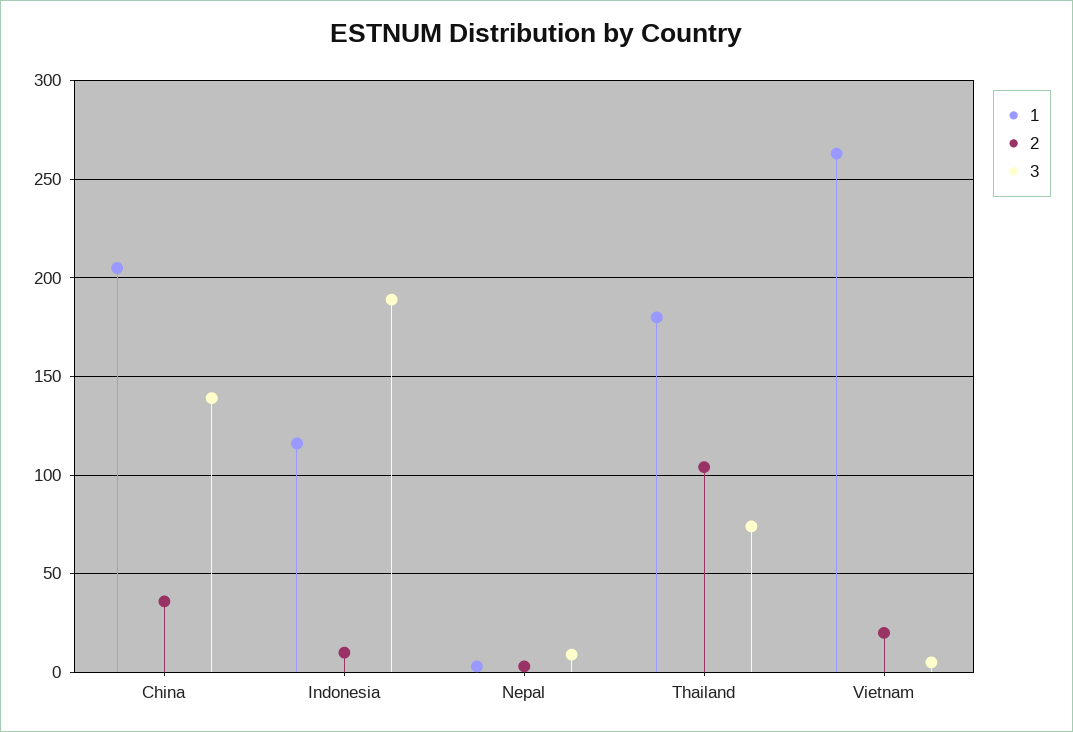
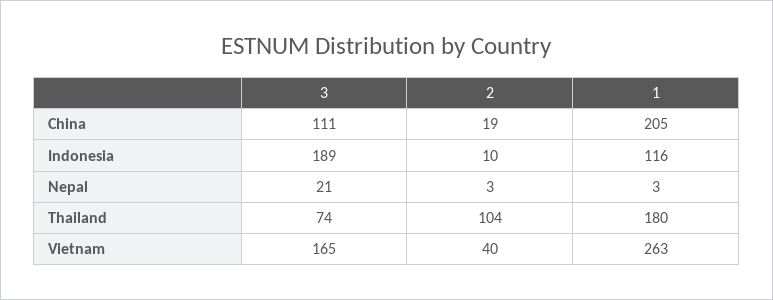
2, China: 35 -> 19
3, China: 140 -> 111
3, Nepal: 10 -> 21
2, Vietnam: 20 -> 40
3, Vietnam: 5 -> 165

